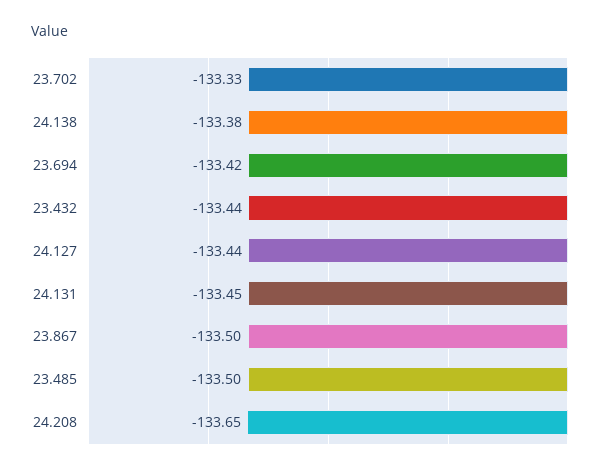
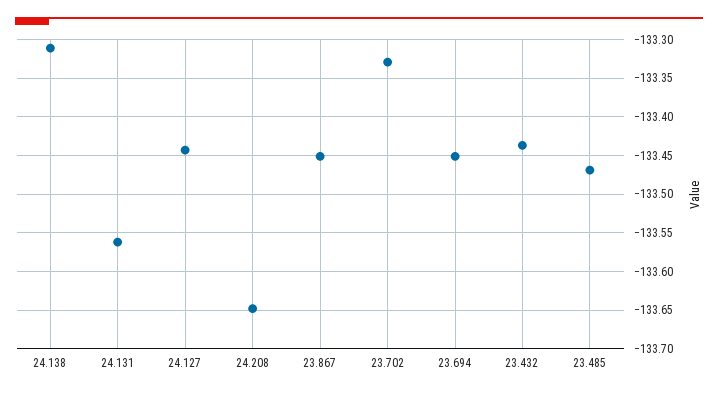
24.138: -133.38 -> -133.31
23.694: -133.42 -> -133.45
24.131: -133.45 -> -133.56
23.867: -133.5 -> -133.45
23.485: -133.5 -> -133.47

